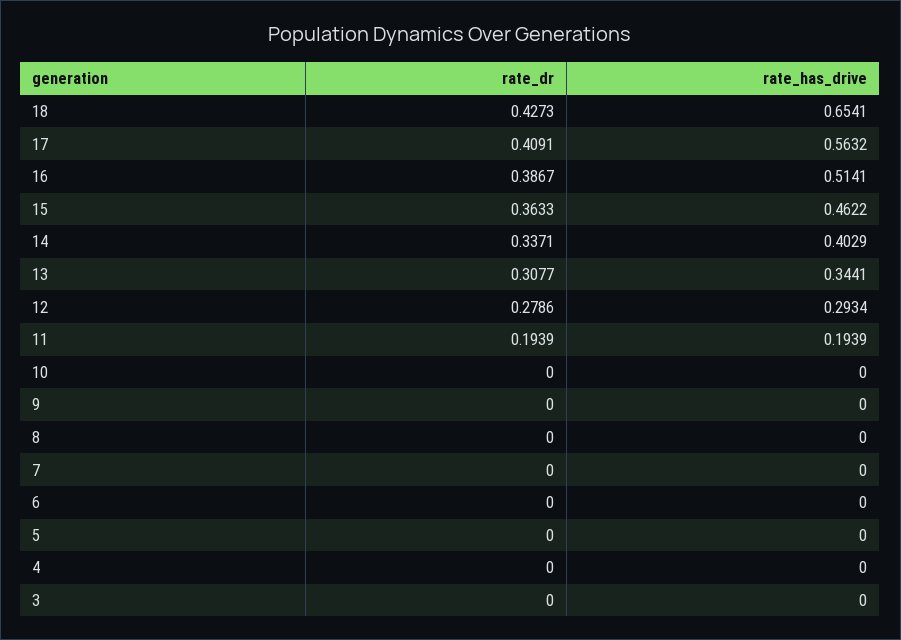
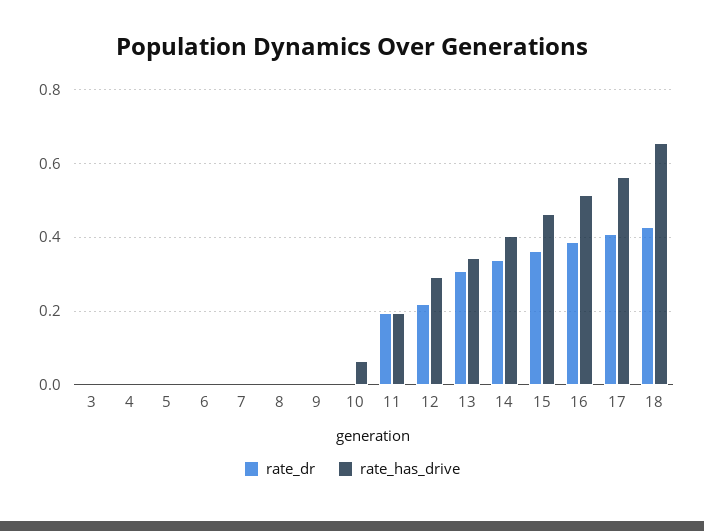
rate_dr, 12: 0.2786 -> 0.22
rate_has_drive, 10: 0 -> 0.06

